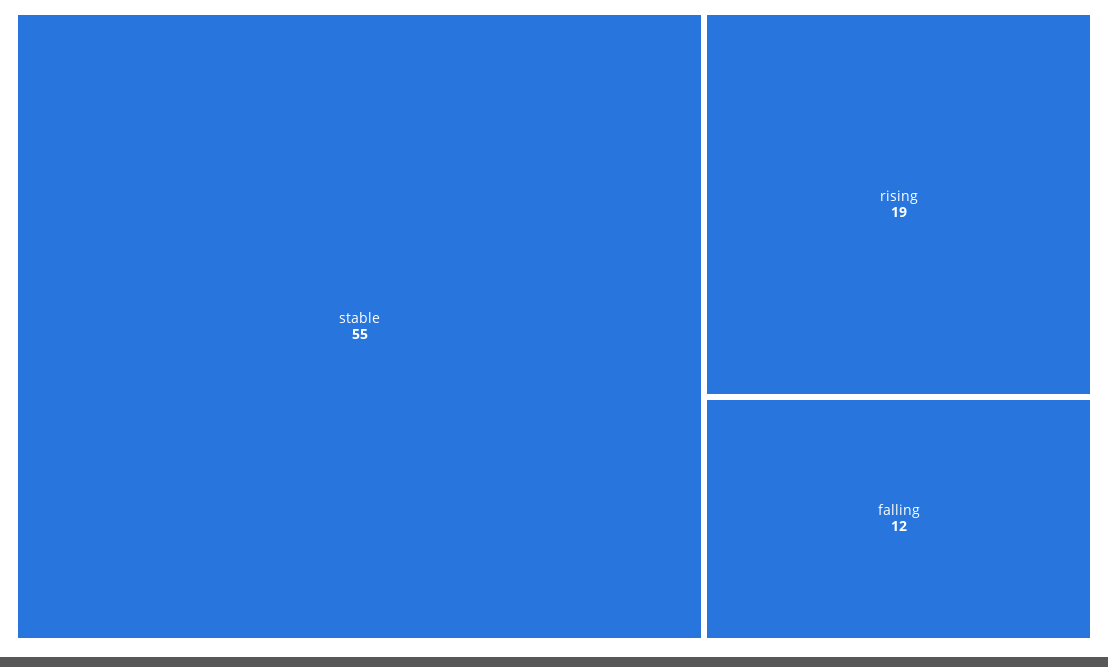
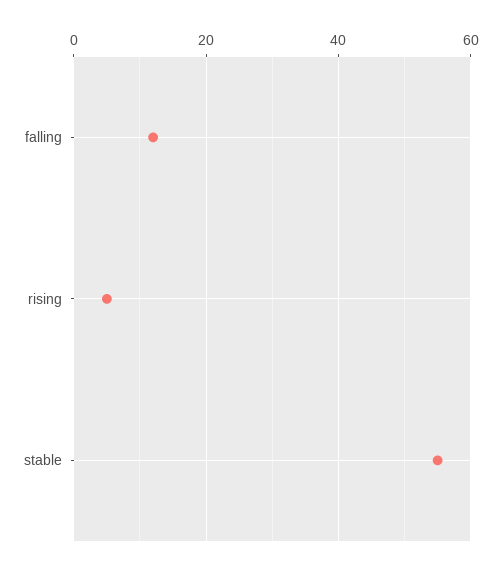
rising: 19 -> 5

